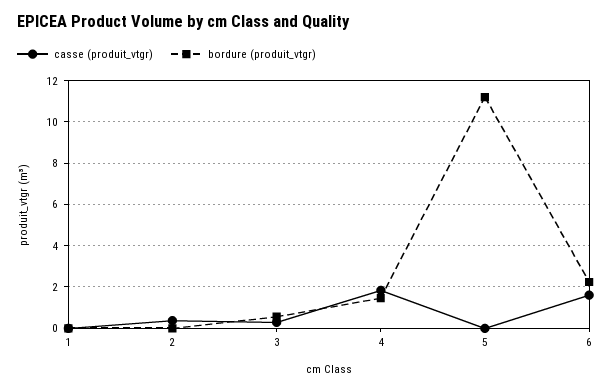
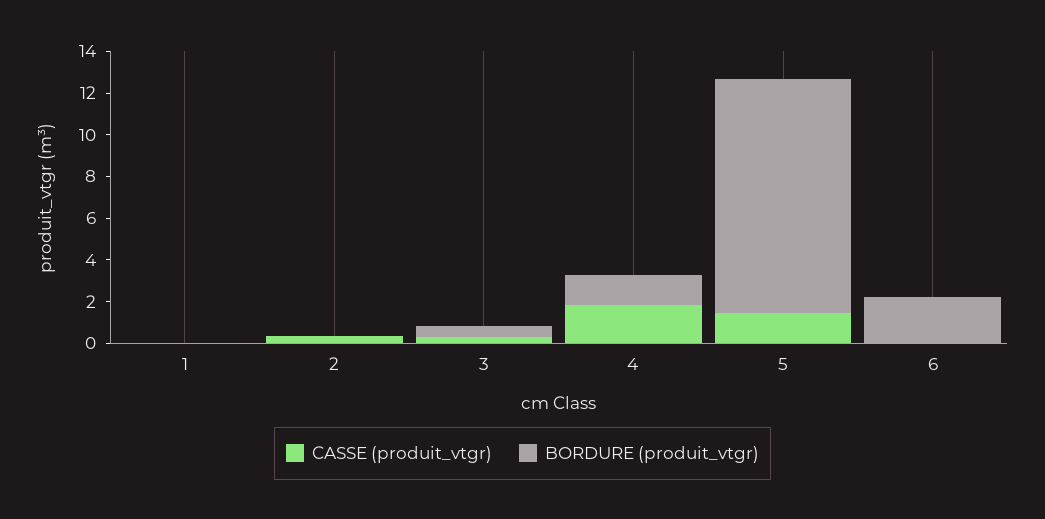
casse (produit_vtgr), 5: 0 -> 1.5
casse (produit_vtgr), 6: 1.5 -> 0

